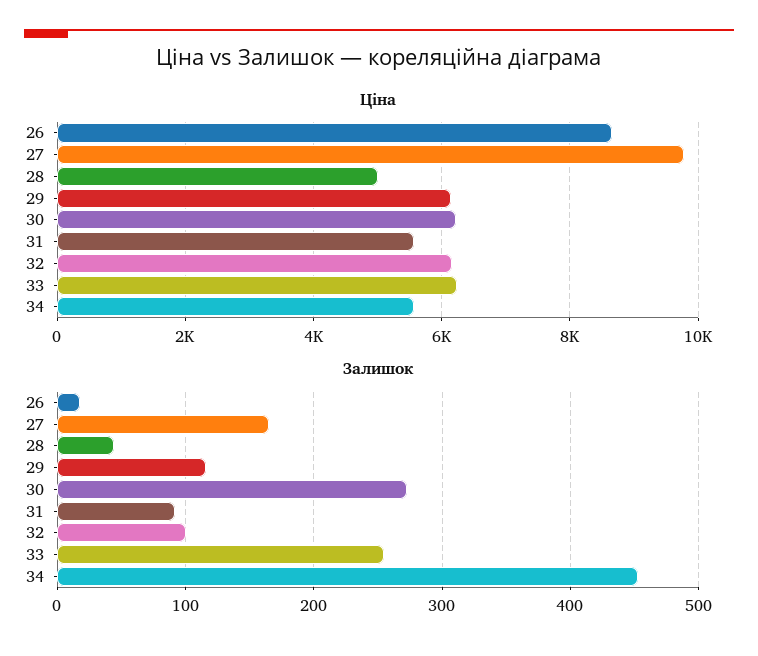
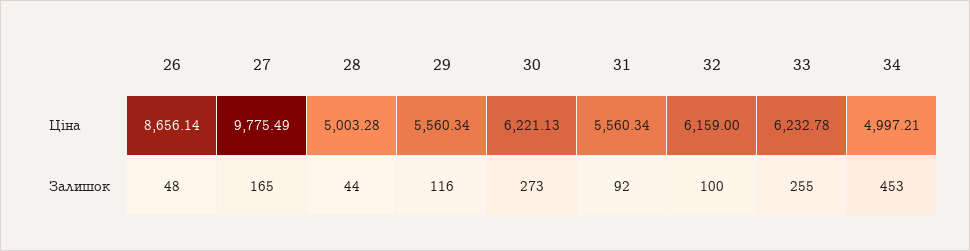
Ціна, 29: 6200 -> 5560.34
Ціна, 34: 5600 -> 4997.21
Залишок, 26: 20 -> 48

